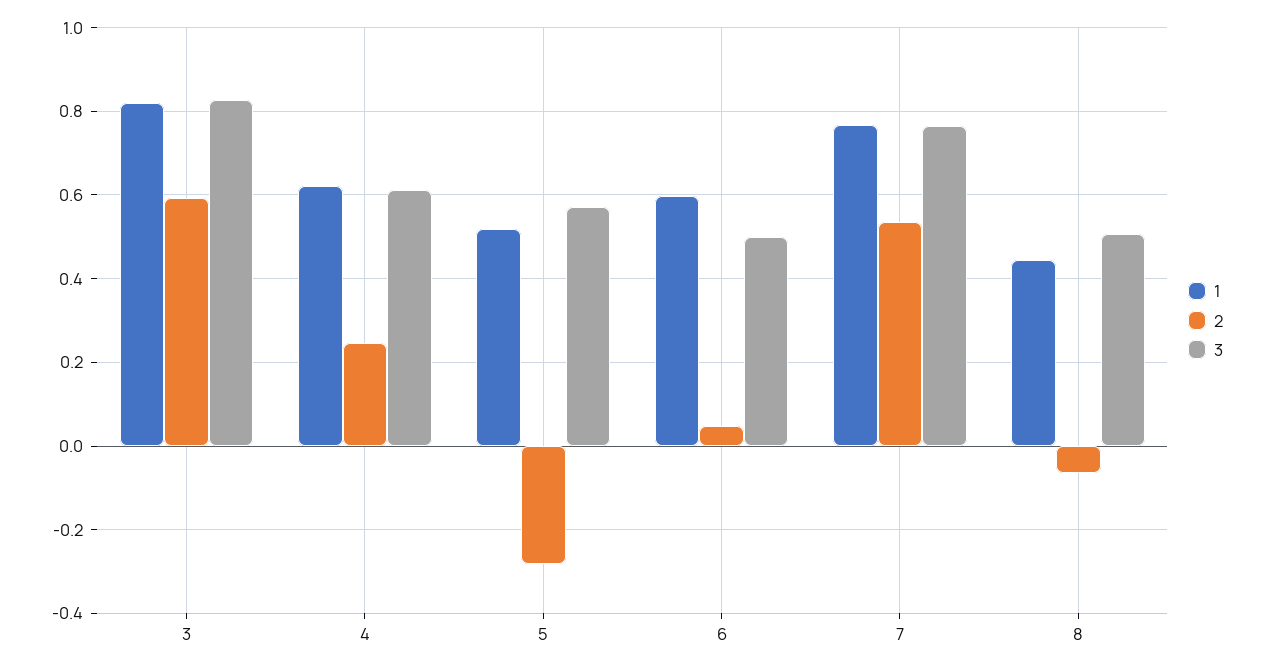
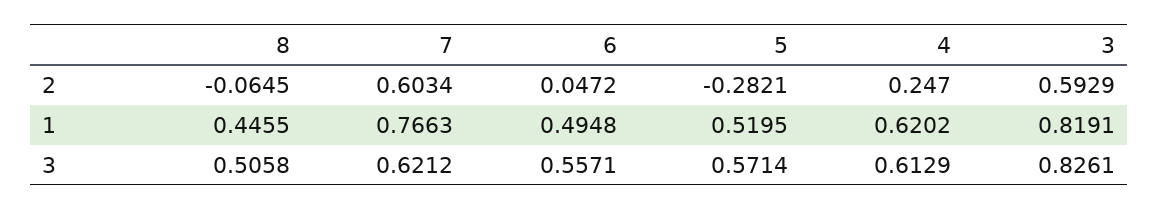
1, 6: 0.6 -> 0.4948
3, 6: 0.5 -> 0.5571
2, 7: 0.54 -> 0.6034
3, 7: 0.76 -> 0.6212

